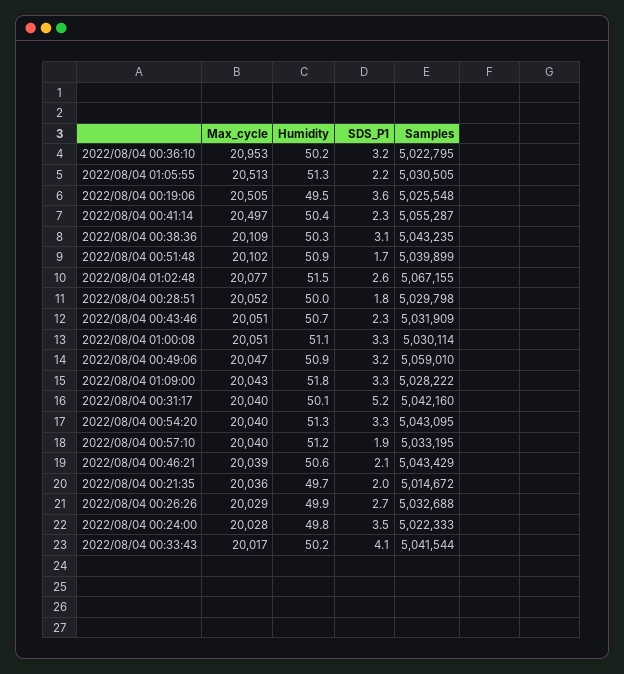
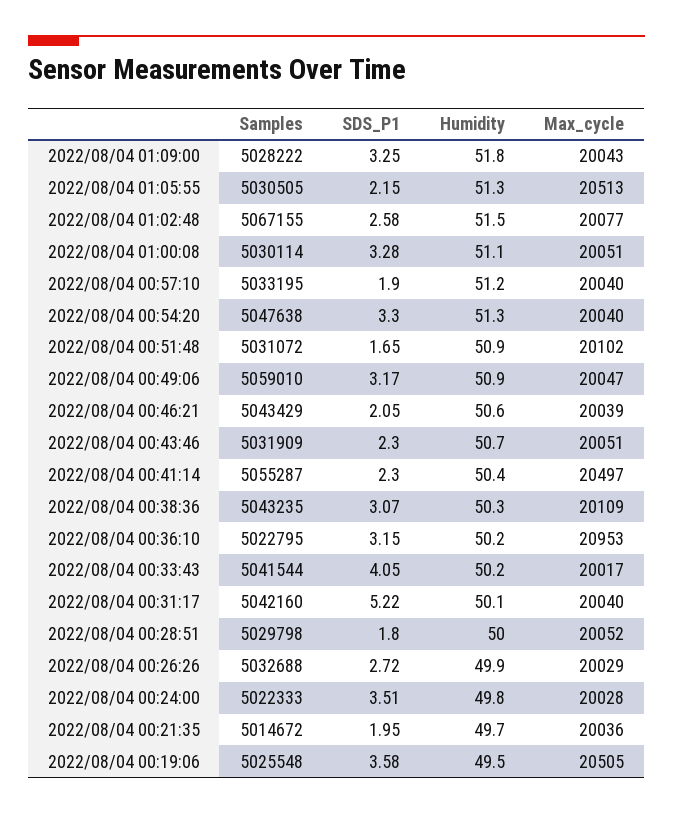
Samples, 2022/08/04 00:51:48: 5039899 -> 5031072
Samples, 2022/08/04 00:54:20: 5043095 -> 5047638

